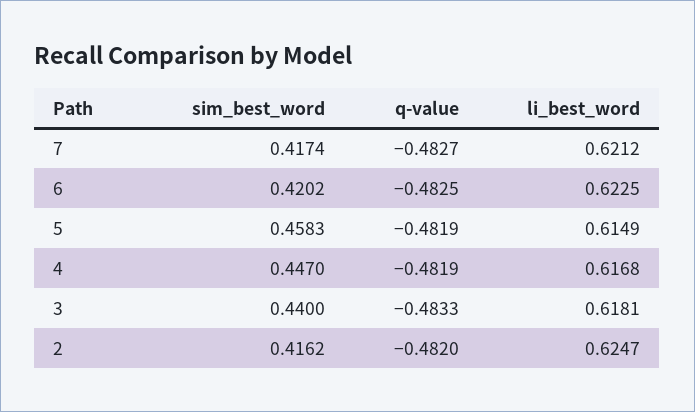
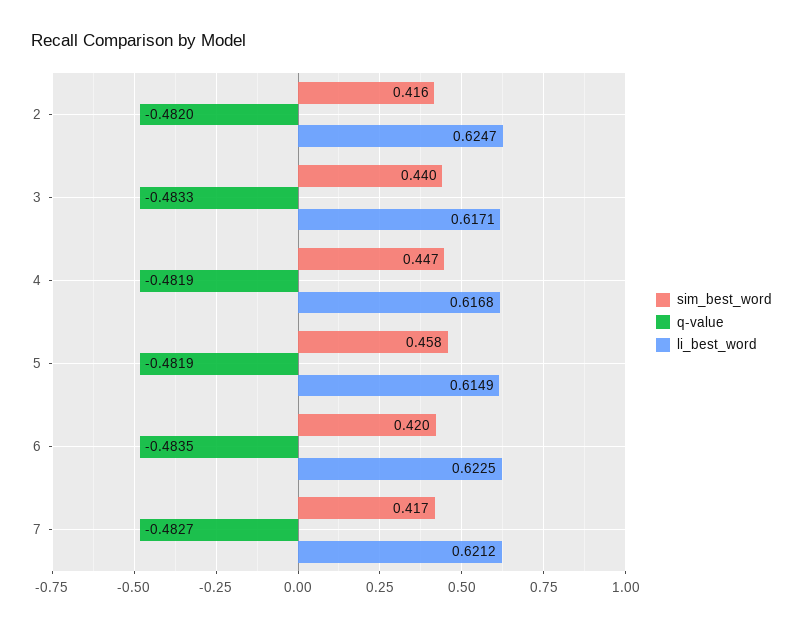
q-value, 6: -0.4825 -> -0.4835
li_best_word, 3: 0.6181 -> 0.6171

